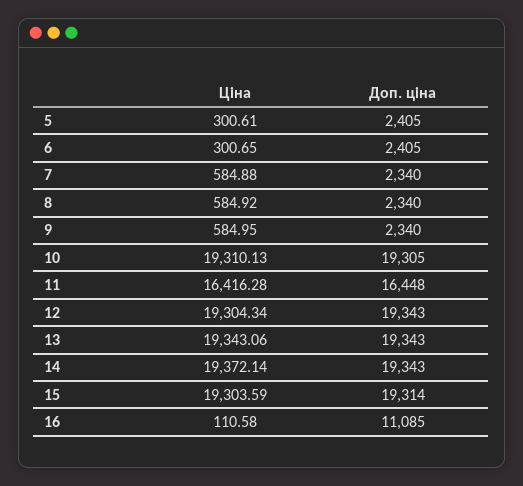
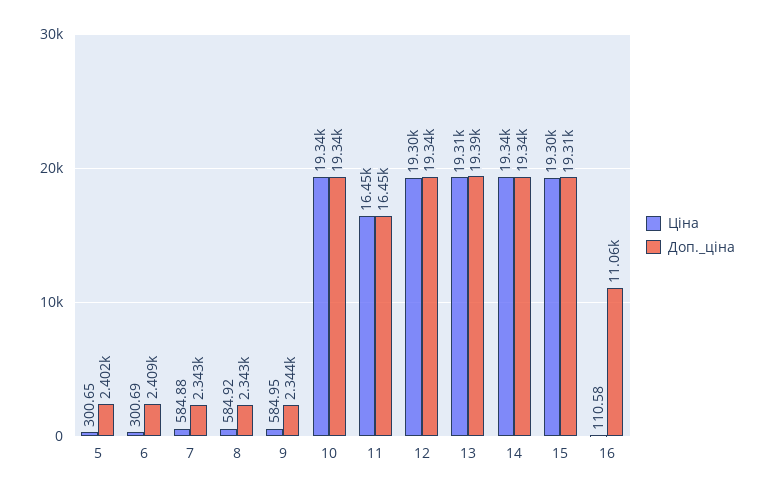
Ціна, 5: 300.61 -> 300.65
Доп. ціна, 5: 2405 -> 2402
Ціна, 6: 300.65 -> 300.69
Доп. ціна, 6: 2405 -> 2409
Доп. ціна, 7: 2340 -> 2343
Доп. ціна, 8: 2340 -> 2343
Доп. ціна, 9: 2340 -> 2344
Ціна, 10: 19310.13 -> 19340
Доп. ціна, 10: 19305 -> 19340
Ціна, 11: 16416.28 -> 16450
Ціна, 13: 19343.06 -> 19310
Доп. ціна, 13: 19343 -> 19390
Ціна, 14: 19372.14 -> 19340
Доп. ціна, 16: 11085 -> 11060

